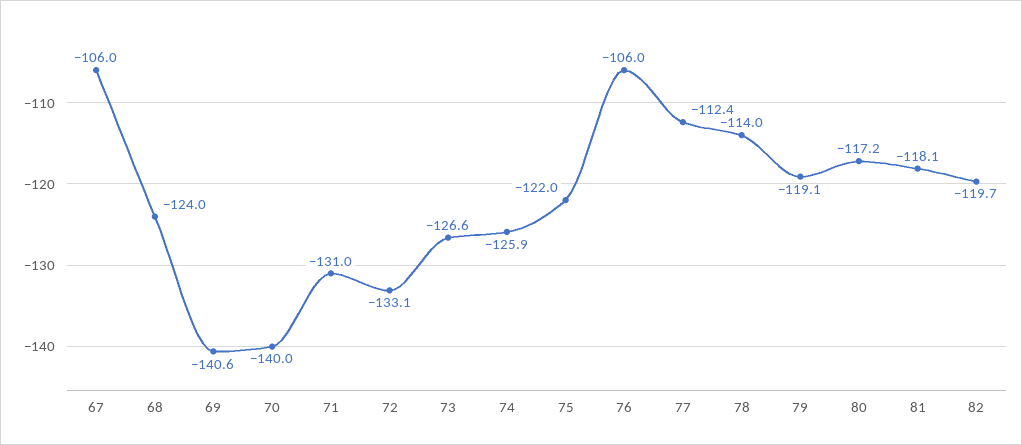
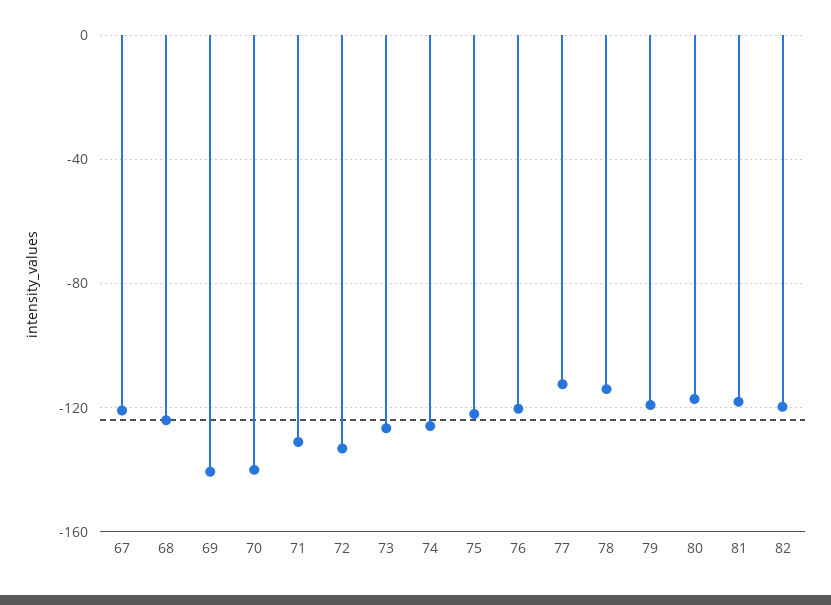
67: -106 -> -120
76: -106 -> -120

